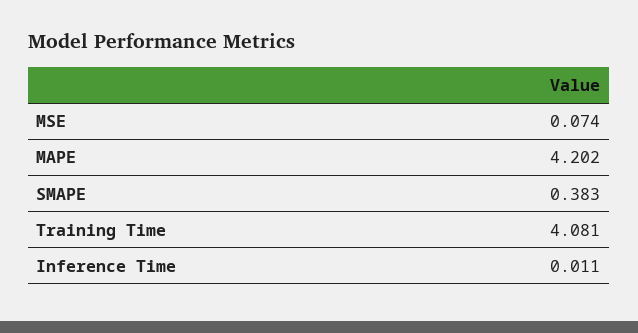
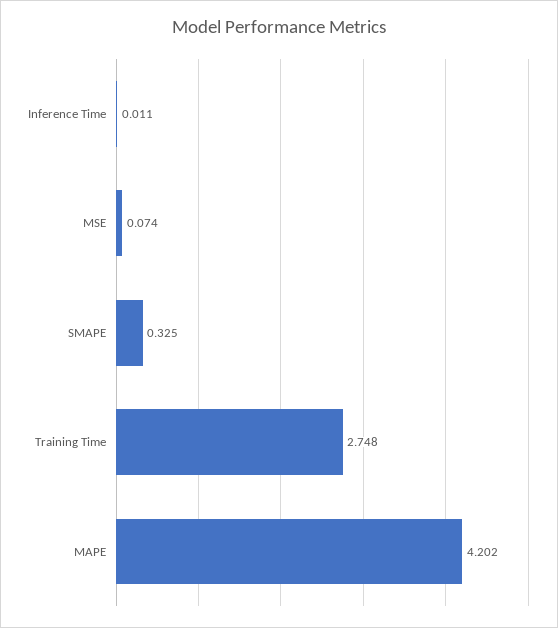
SMAPE: 0.383 -> 0.325
Training Time: 4.081 -> 2.748

